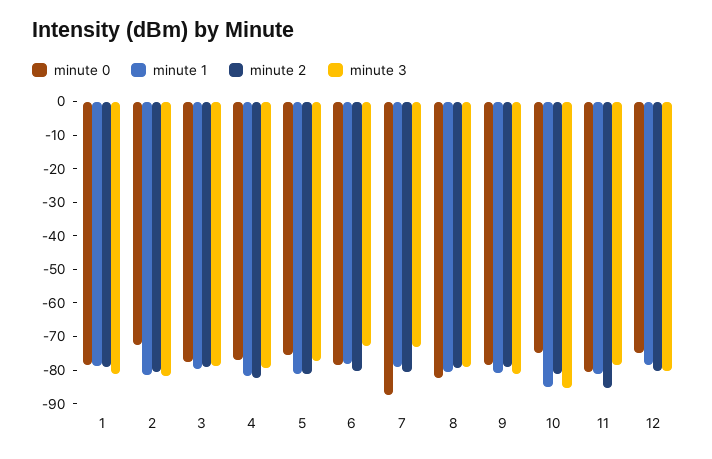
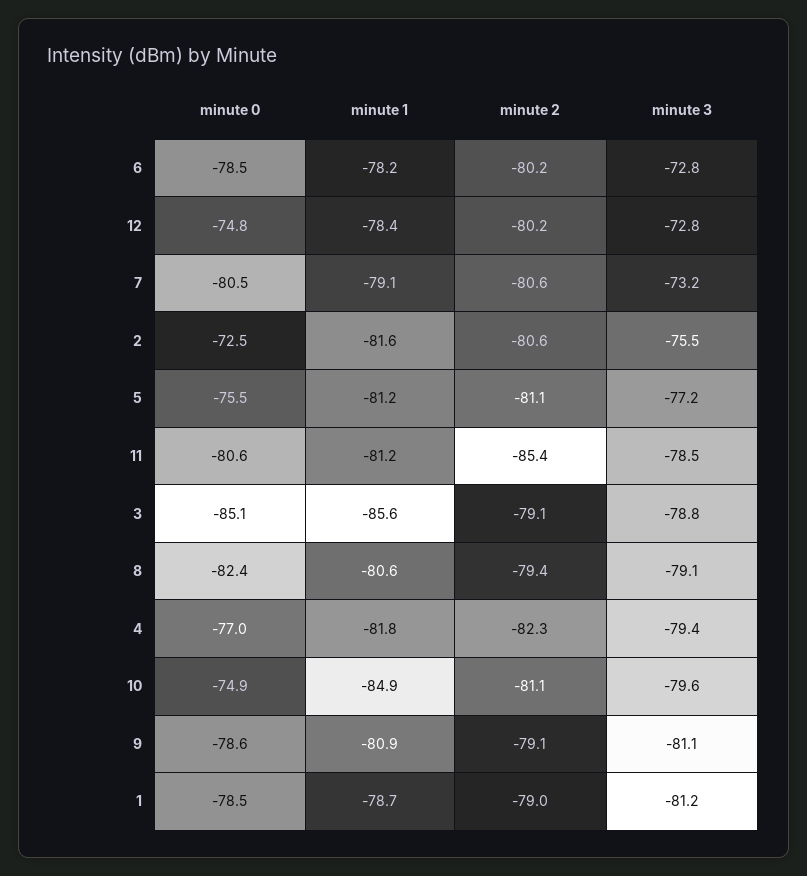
minute 3, 2: -82.5 -> -75.5
minute 0, 3: -77.5 -> -85.1
minute 1, 3: -80 -> -85.6
minute 0, 7: -87.5 -> -80.5
minute 3, 10: -85 -> -79.6
minute 3, 12: -80 -> -72.8

